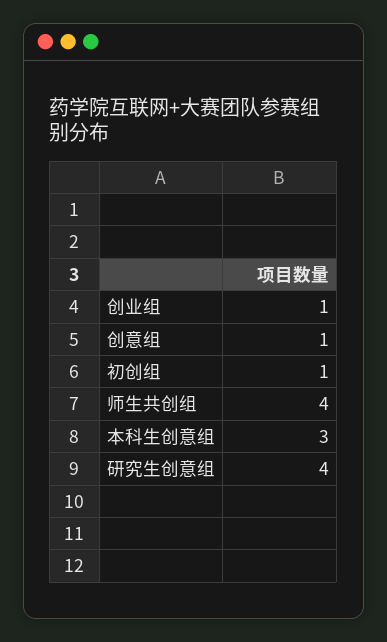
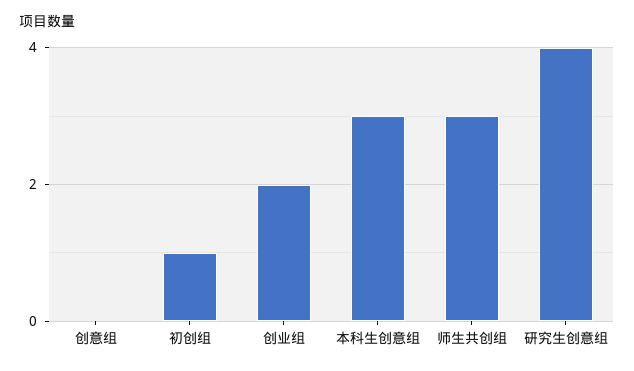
创业组: 1 -> 2
创意组: 1 -> 0
师生共创组: 4 -> 3

